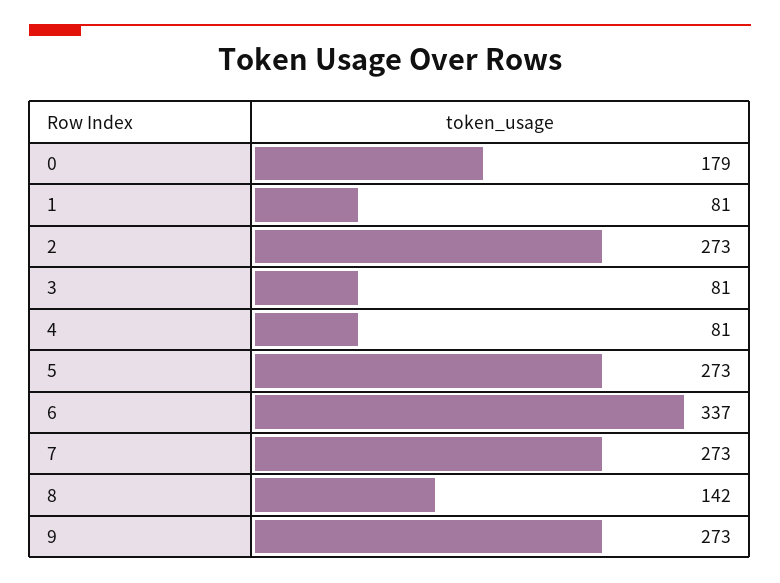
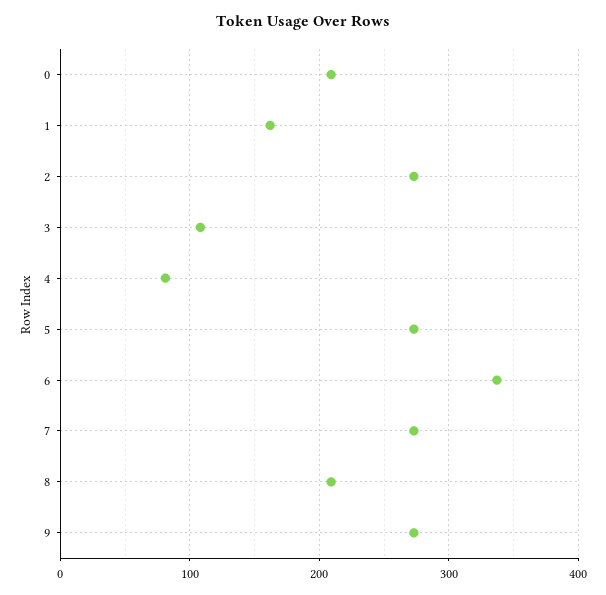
0: 179 -> 210
1: 81 -> 160
3: 81 -> 110
8: 142 -> 210

